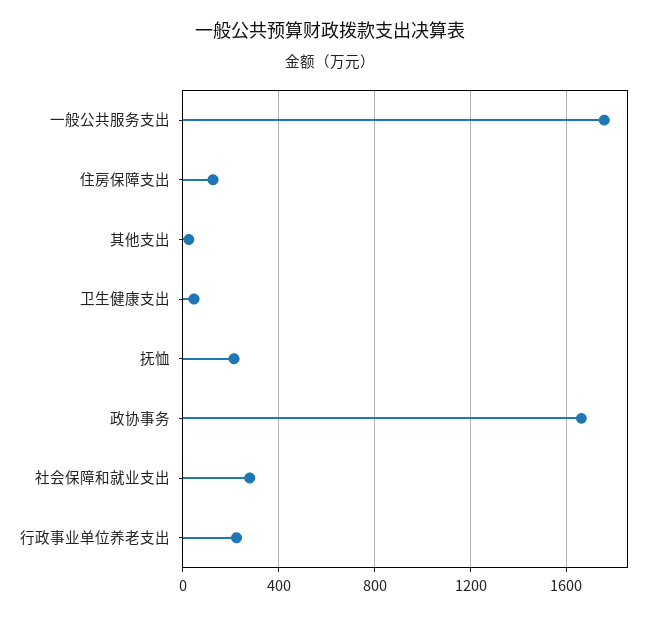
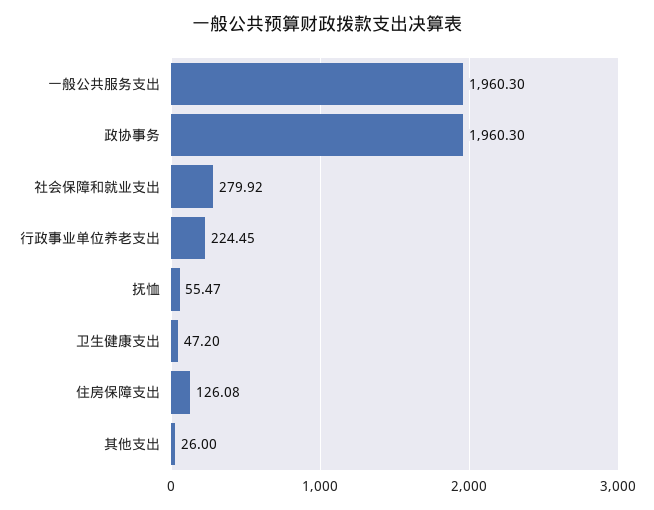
一般公共服务支出: 1750 -> 1960.3
抚恤: 200 -> 55.47
政协事务: 1650 -> 1960.3

